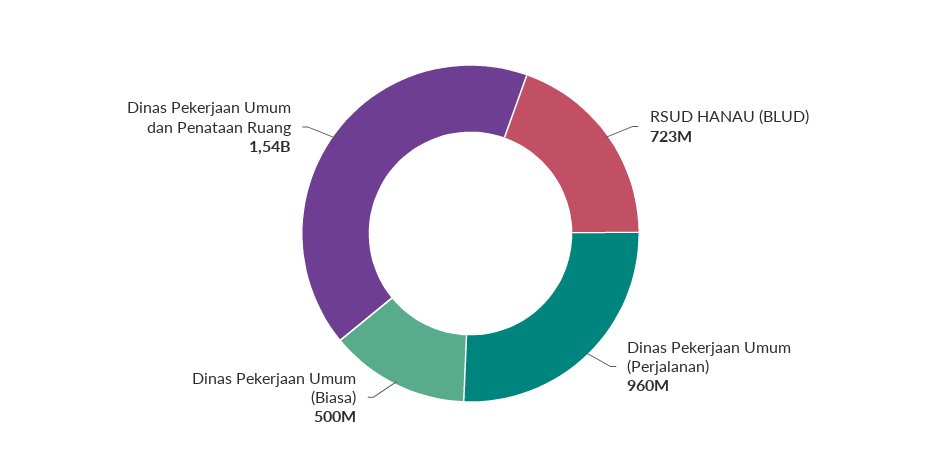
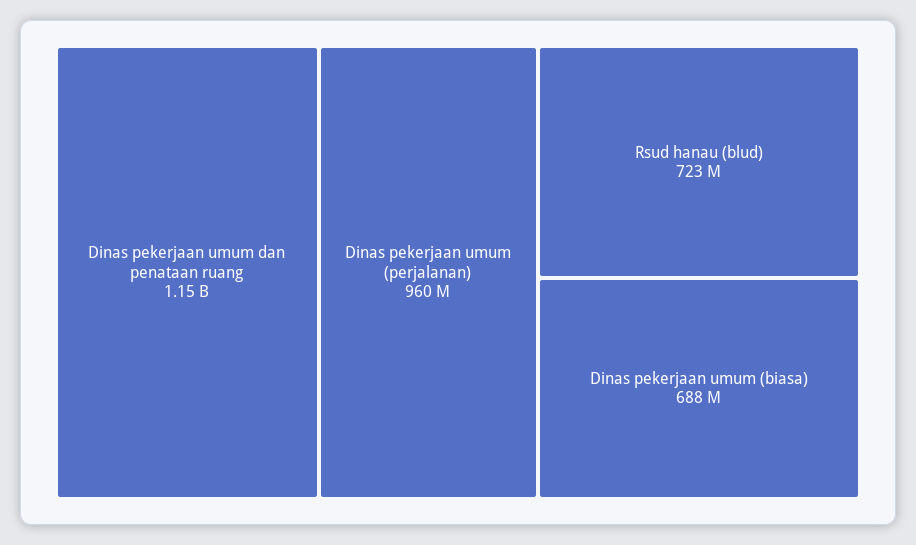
Dinas Pekerjaan Umum (Biasa): 500000000 -> 688000000
Dinas Pekerjaan Umum dan Penataan Ruang: 1540000000 -> 1150000000

